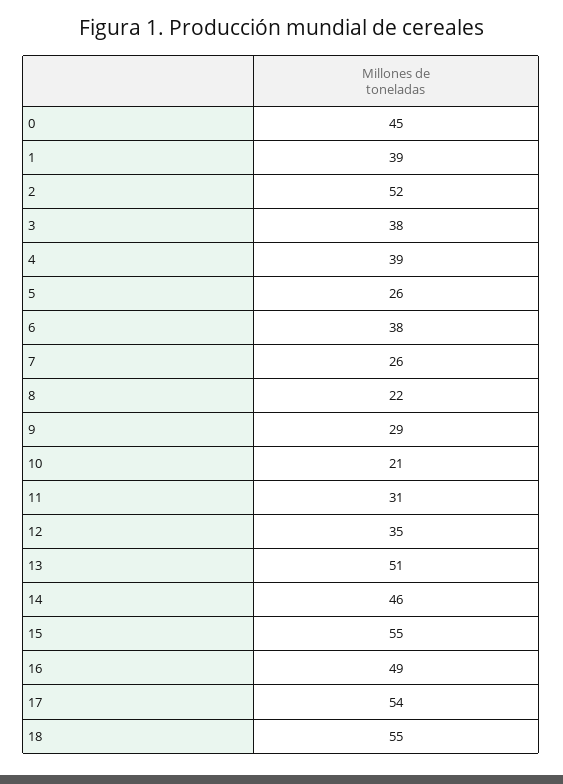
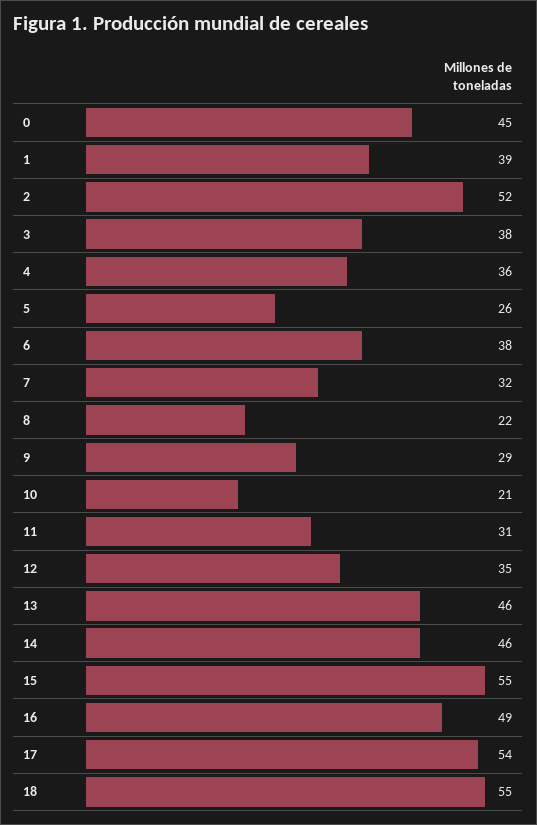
4: 39 -> 36
7: 26 -> 32
13: 51 -> 46

